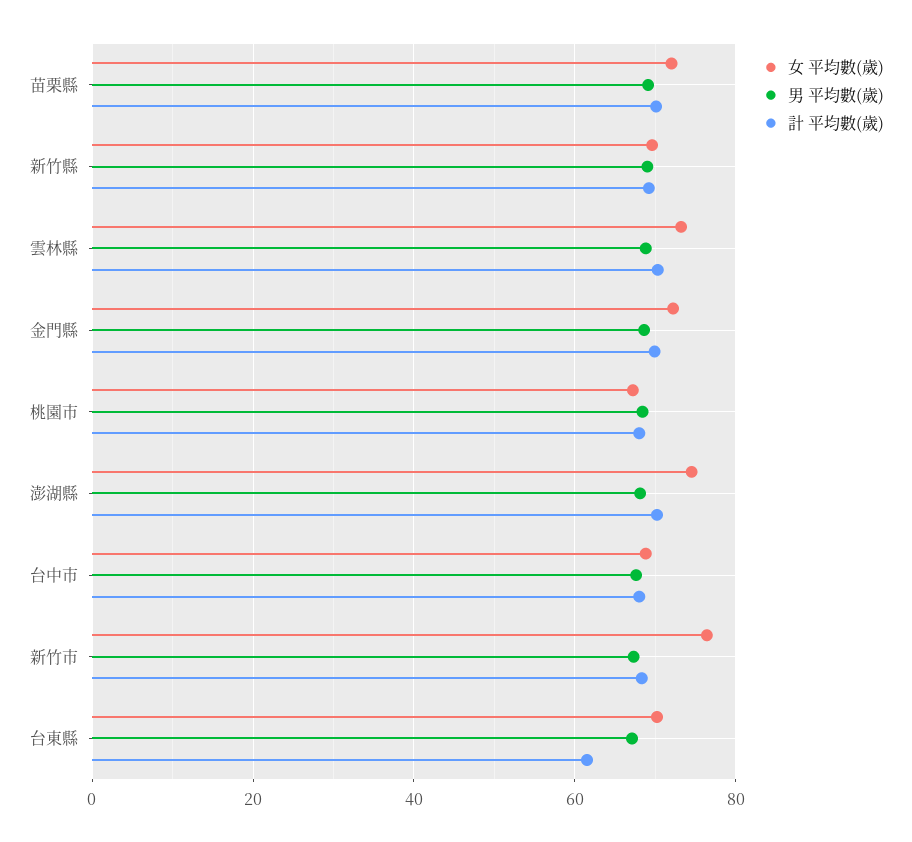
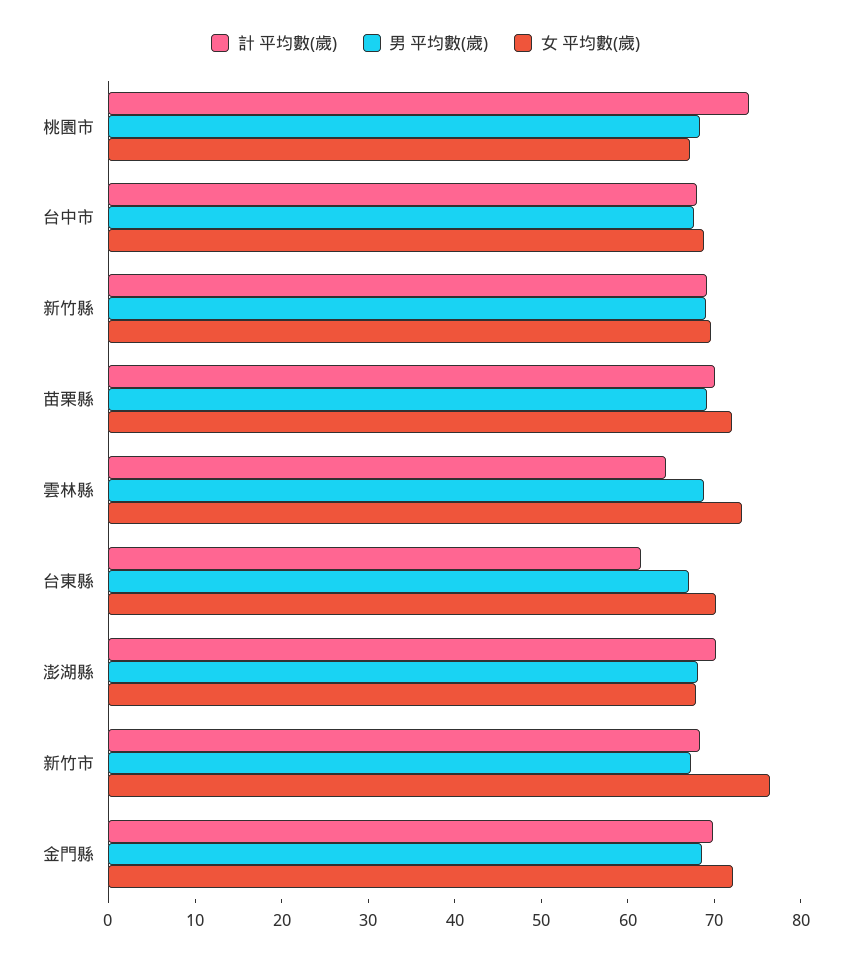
計 平均數(歲), 雲林縣: 70 -> 64
計 平均數(歲), 桃園市: 68 -> 74
女 平均數(歲), 澎湖縣: 74 -> 68

